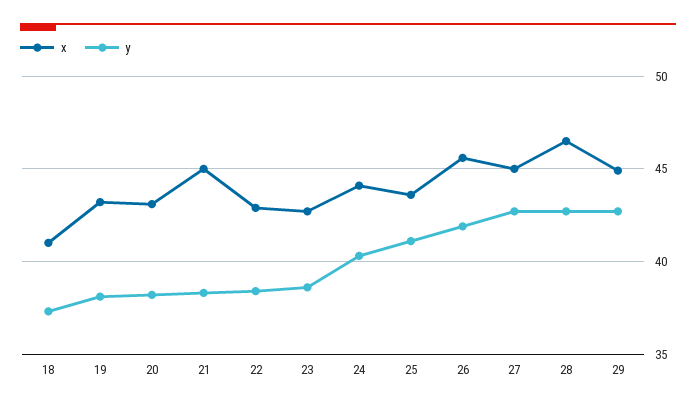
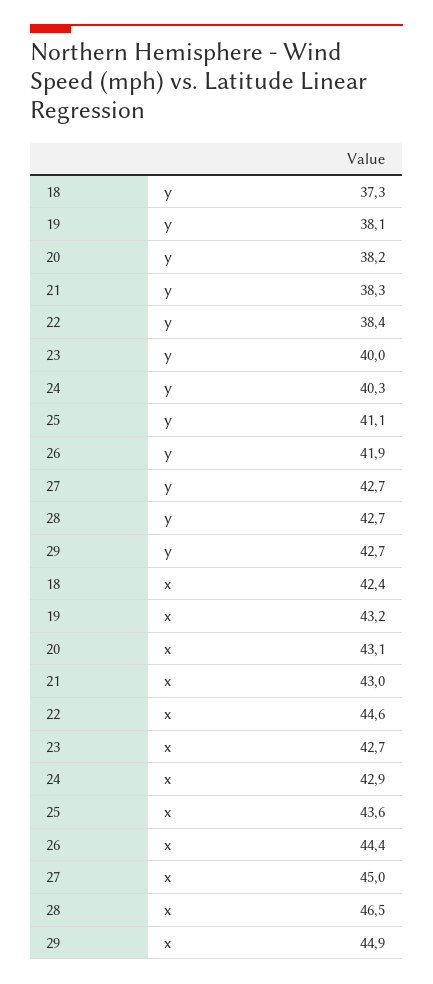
x, 18: 41 -> 42.4
x, 21: 45 -> 43
x, 22: 43 -> 44.6
y, 23: 38.5 -> 40
x, 24: 44 -> 42.9
x, 26: 45.5 -> 44.4

